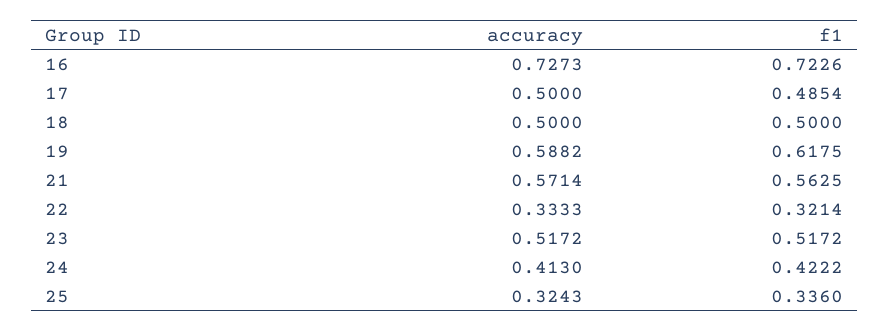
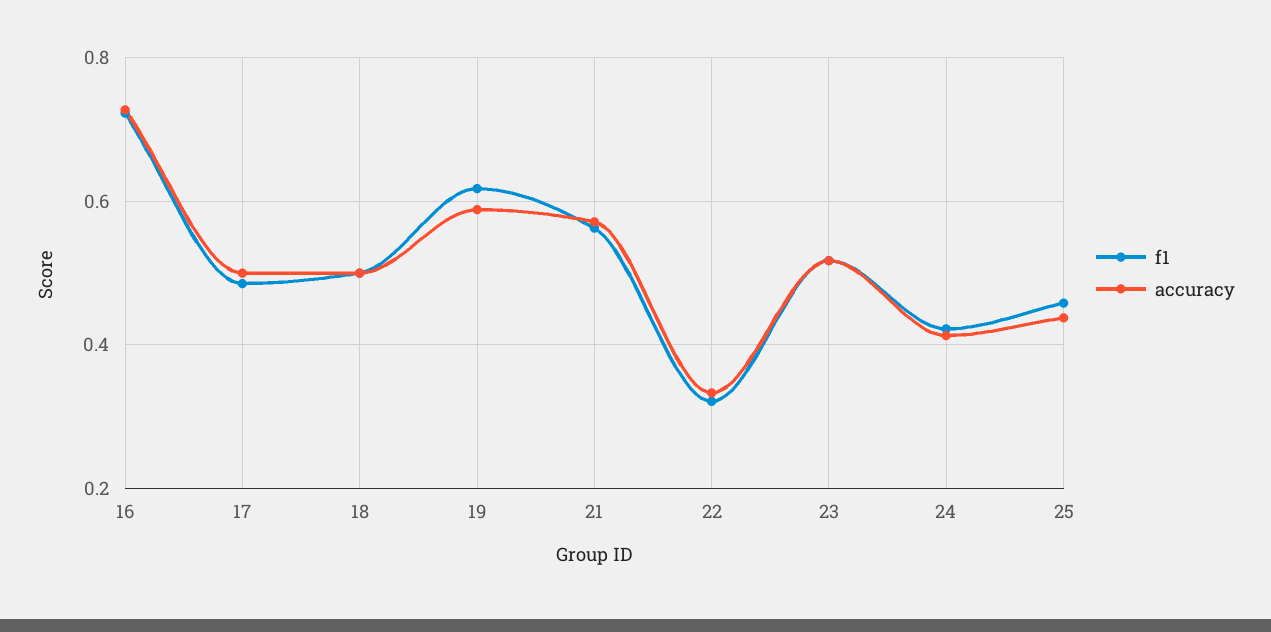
accuracy, 25: 0.3243 -> 0.44
f1, 25: 0.336 -> 0.46

